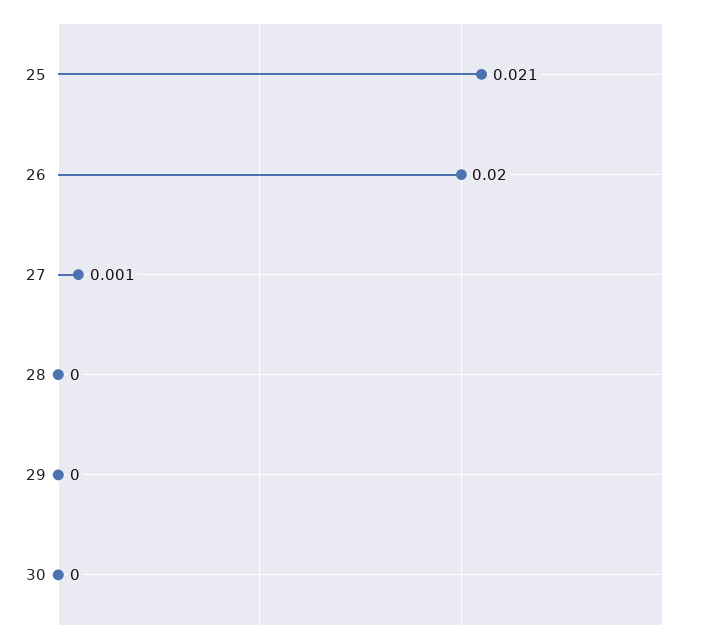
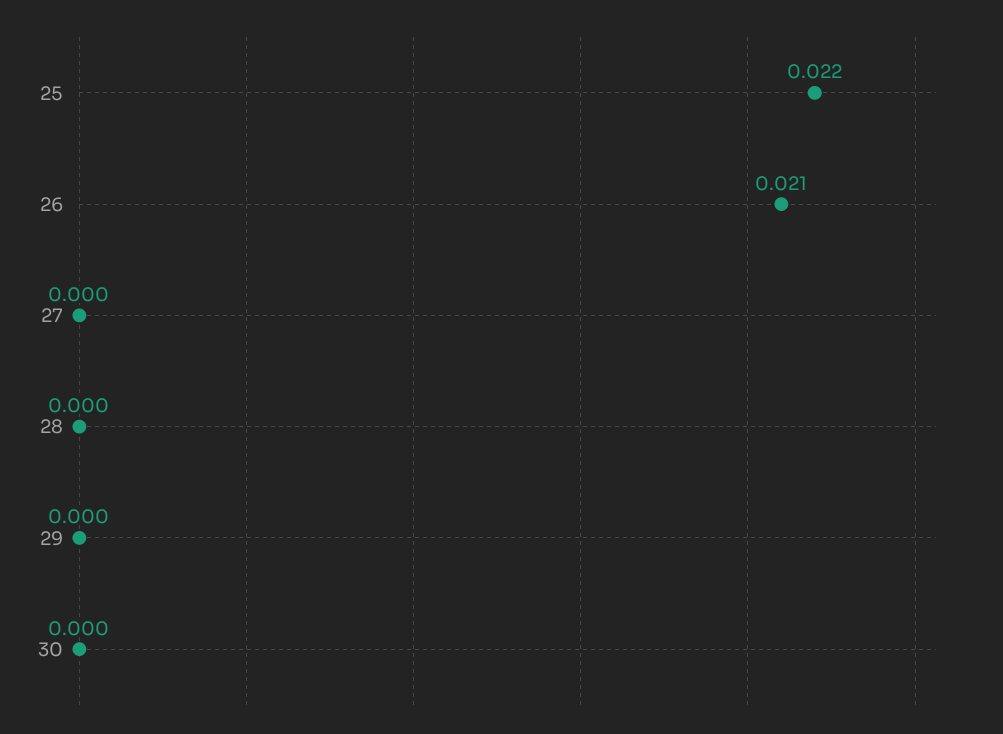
25: 0.021 -> 0.022
26: 0.02 -> 0.021
27: 0.001 -> 0

